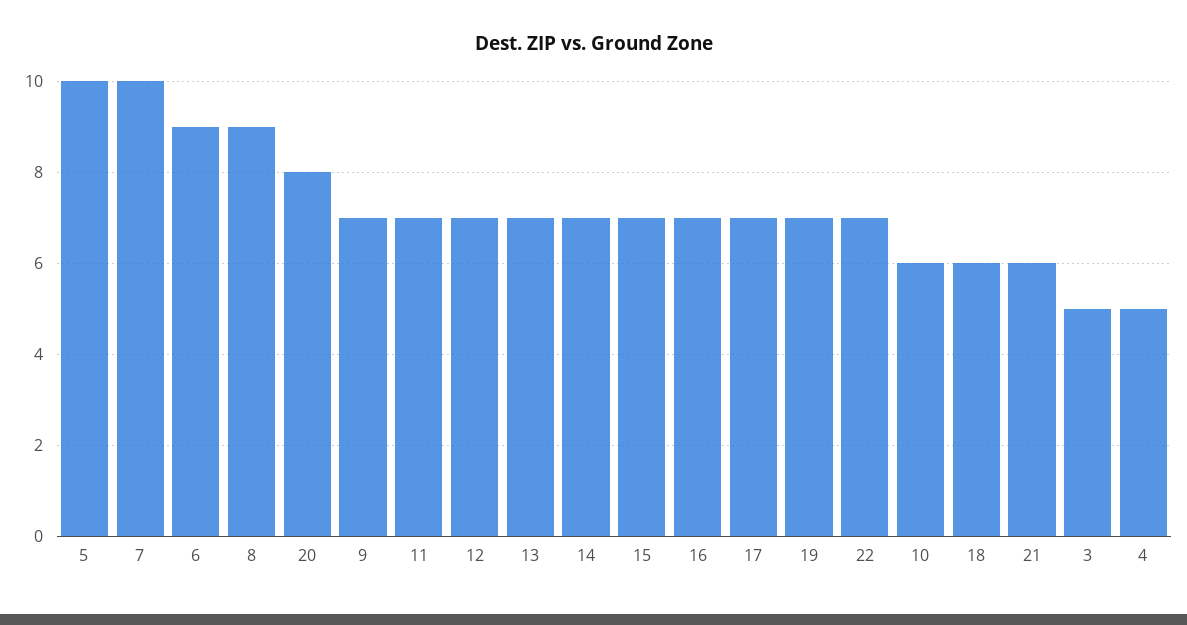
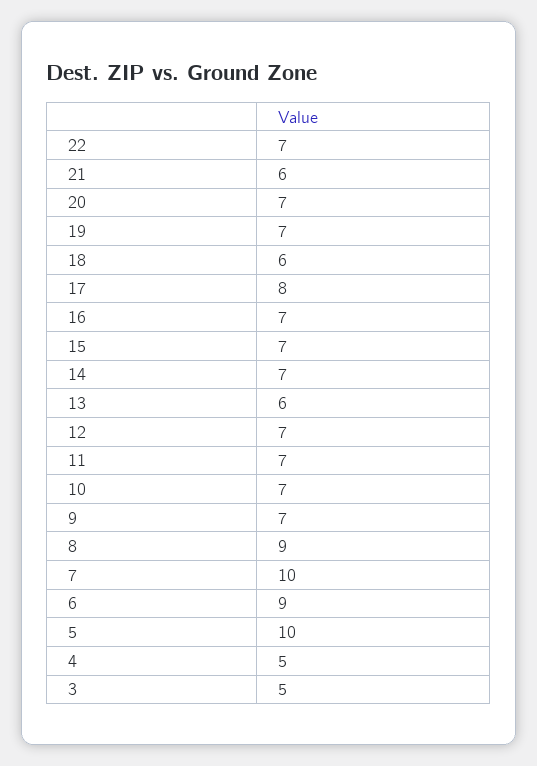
20: 8 -> 7
13: 7 -> 6
17: 7 -> 8
10: 6 -> 7

